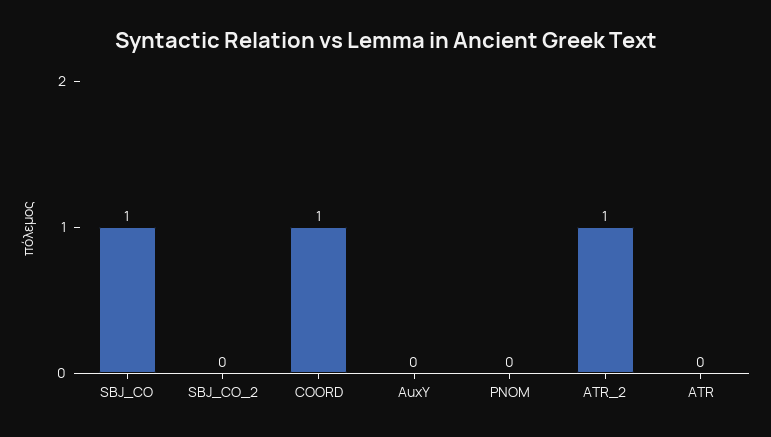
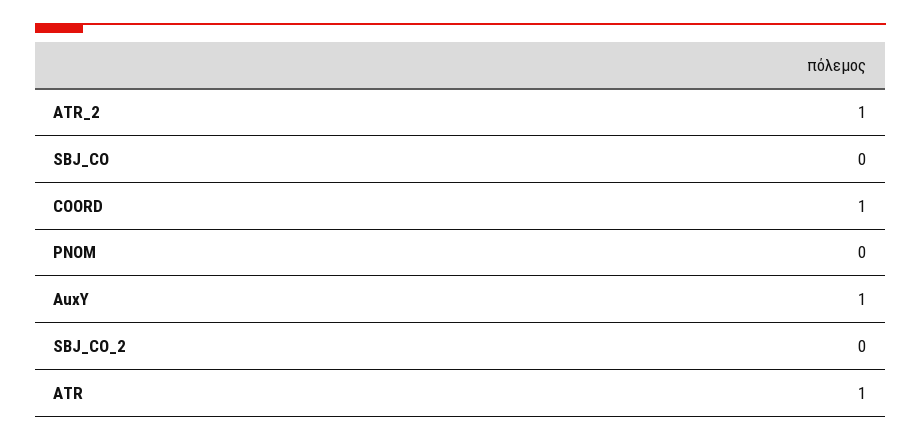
SBJ_CO: 1 -> 0
AuxY: 0 -> 1
ATR: 0 -> 1

